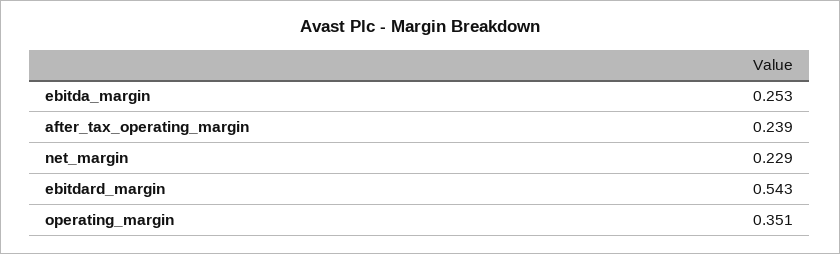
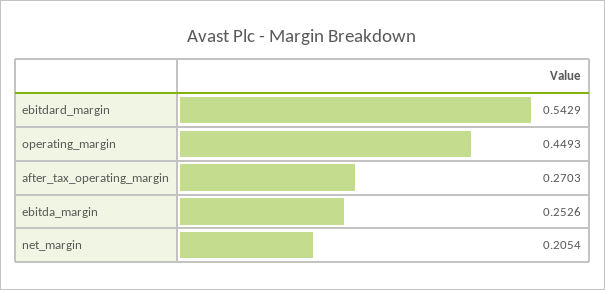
after_tax_operating_margin: 0.239 -> 0.2703
net_margin: 0.229 -> 0.2054
operating_margin: 0.351 -> 0.4493

